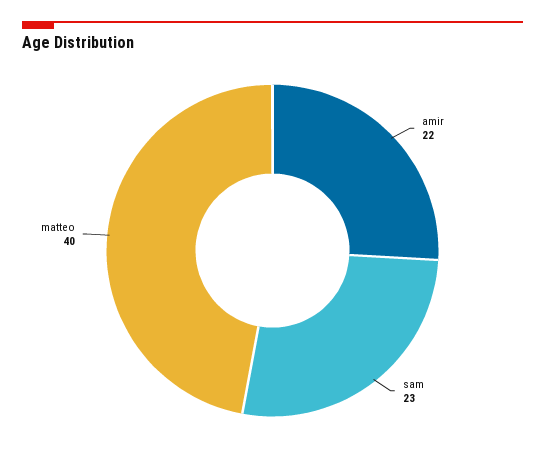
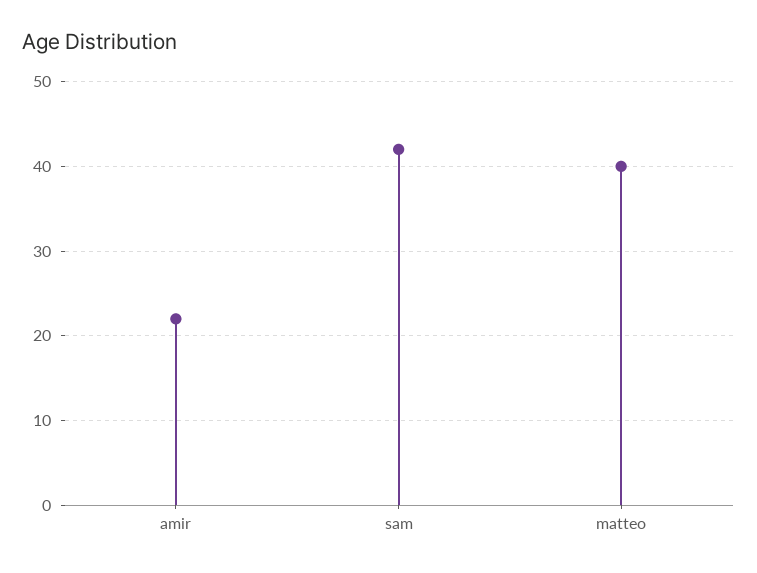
sam: 23 -> 42

